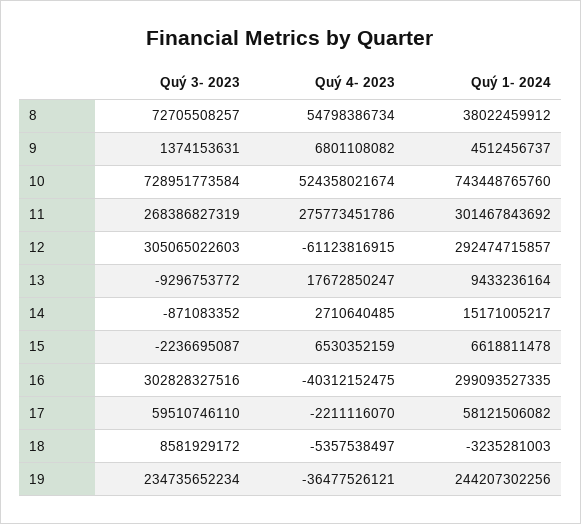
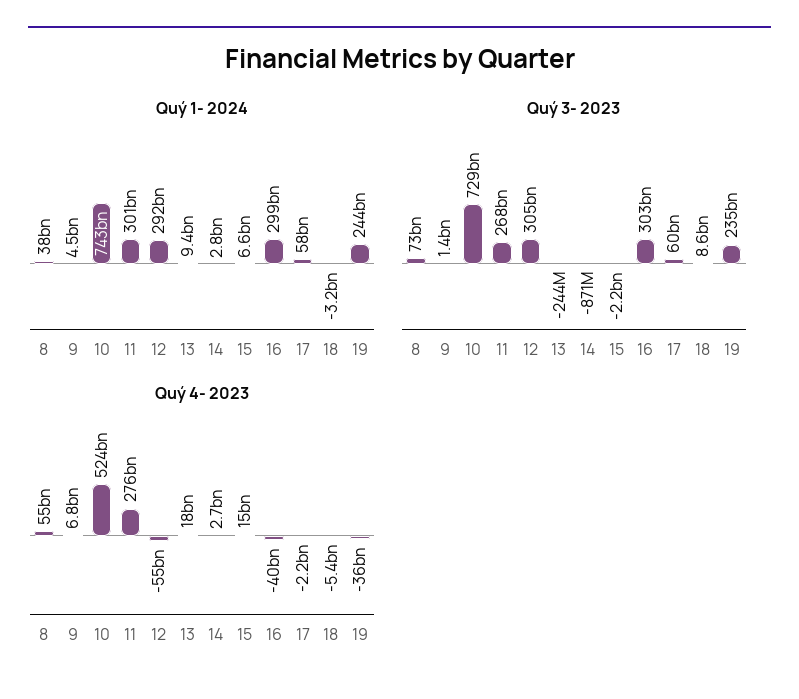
Quý 4- 2023, 12: -61123816915 -> -55000000000
Quý 3- 2023, 13: -9296753772 -> -244000000
Quý 1- 2024, 14: 15171005217 -> 2800000000
Quý 4- 2023, 15: 6530352159 -> 15000000000

